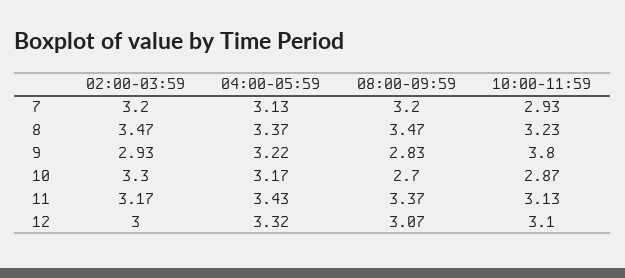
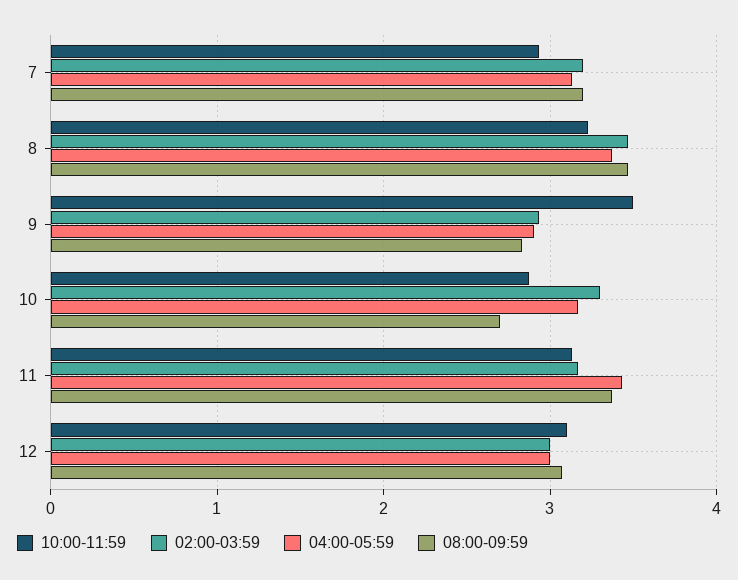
04:00-05:59, 9: 3.22 -> 2.9
10:00-11:59, 9: 3.8 -> 3.5
04:00-05:59, 12: 3.32 -> 3

